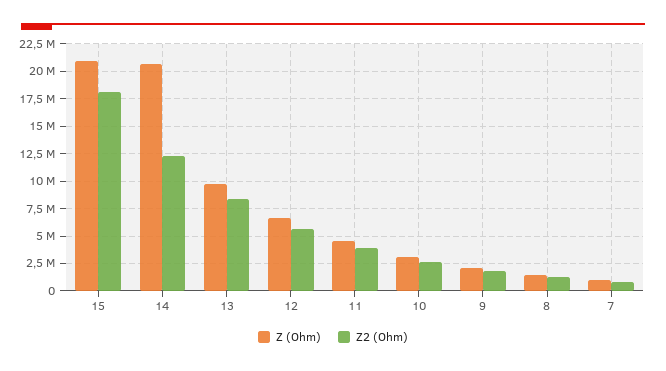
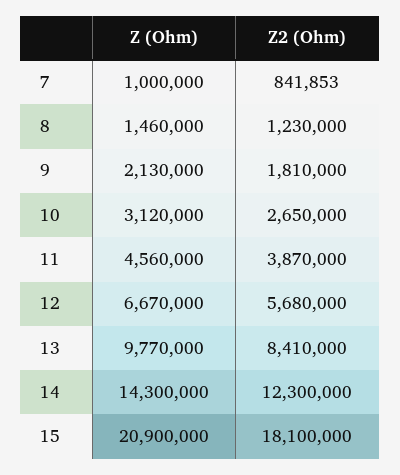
Z (Ohm), 14: 20000000 -> 14300000

